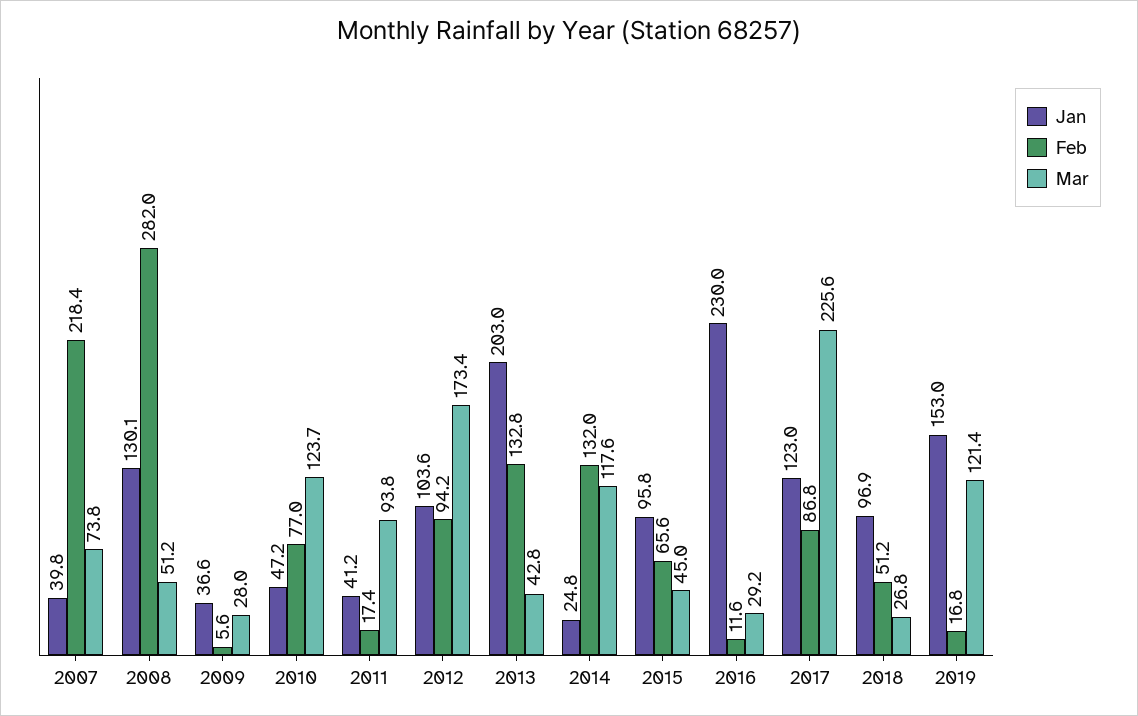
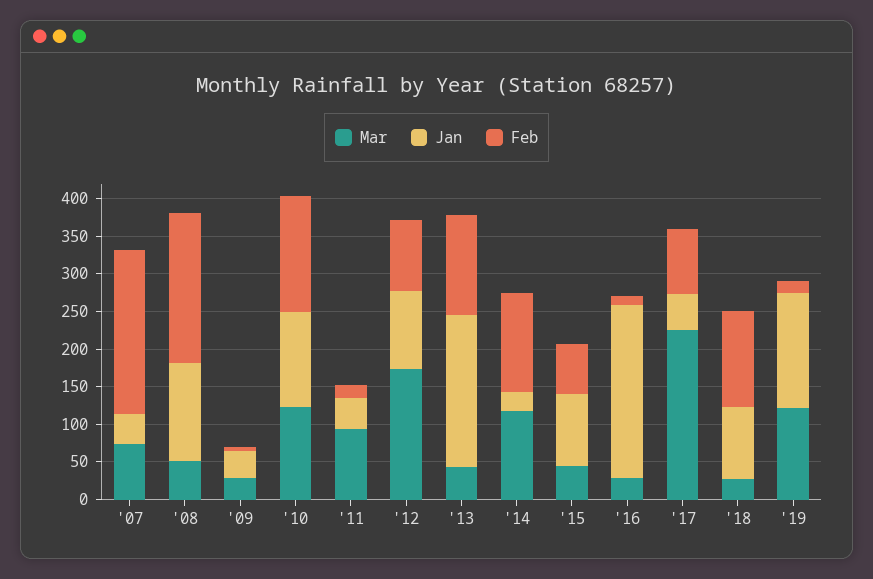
Feb, 2008: 282 -> 200
Jan, 2010: 47.2 -> 125
Feb, 2010: 77 -> 150
Jan, 2017: 123 -> 50
Feb, 2018: 51.2 -> 125

